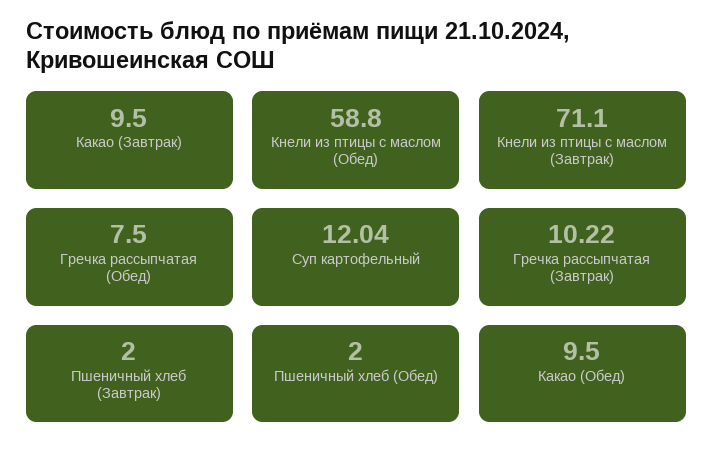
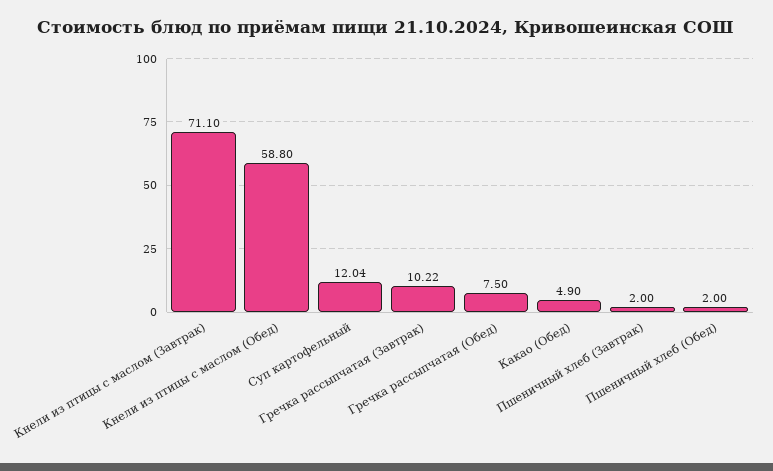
Какао (Завтрак): 9.5 -> none
Какао (Обед): 9.5 -> 4.9

